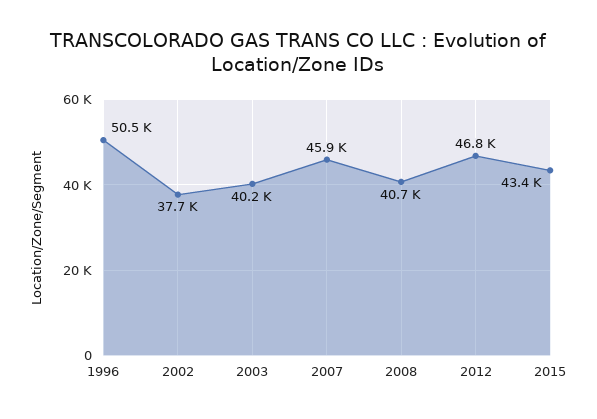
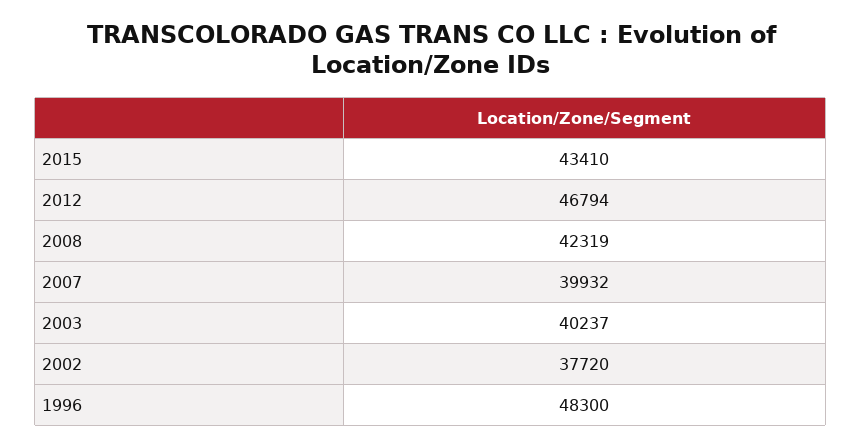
1996: 50500 -> 48300
2007: 45900 -> 39932
2008: 40700 -> 42319

